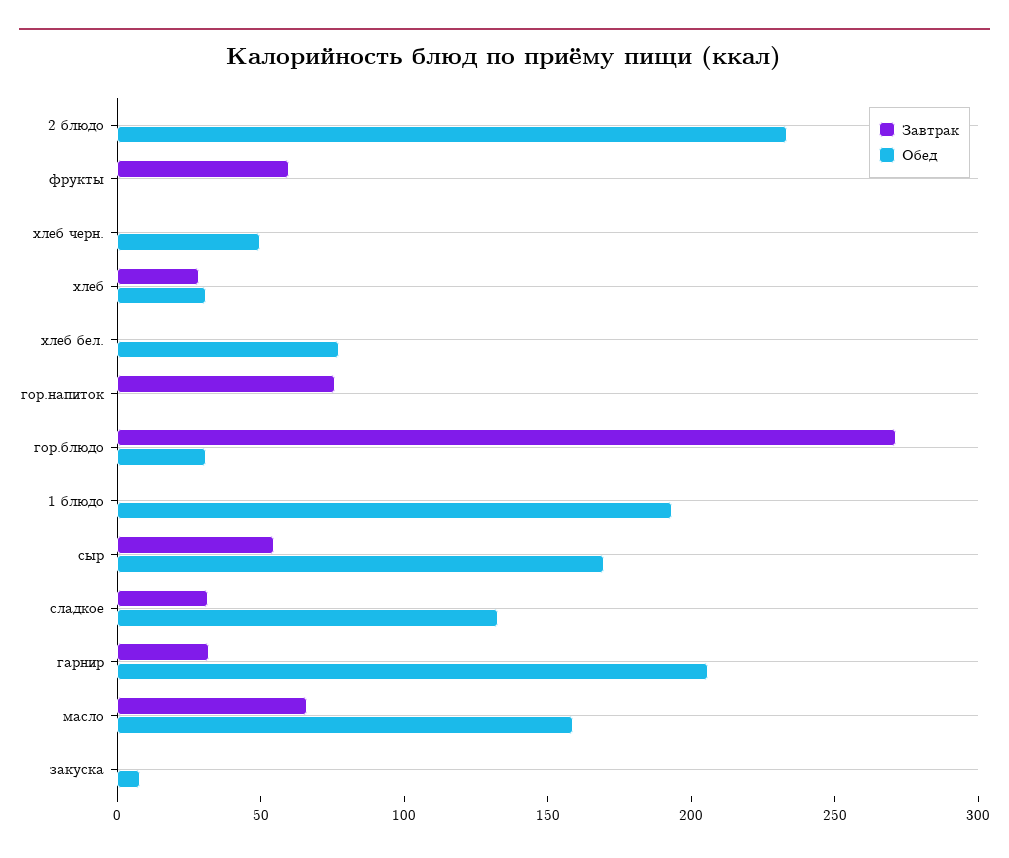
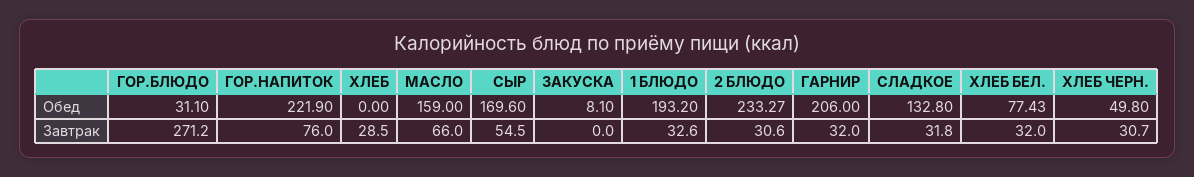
Завтрак, 2 блюдо: 0 -> 30.6
Завтрак, фрукты: 60 -> none
Обед, фрукты: 0 -> none
Завтрак, хлеб черн.: 0 -> 30.7
Обед, хлеб: 30 -> 0
Завтрак, хлеб бел.: 0 -> 32
Обед, гор.напиток: 0 -> 221.9
Завтрак, 1 блюдо: 0 -> 32.6

